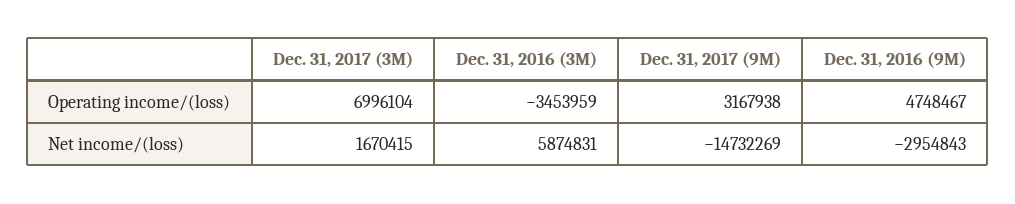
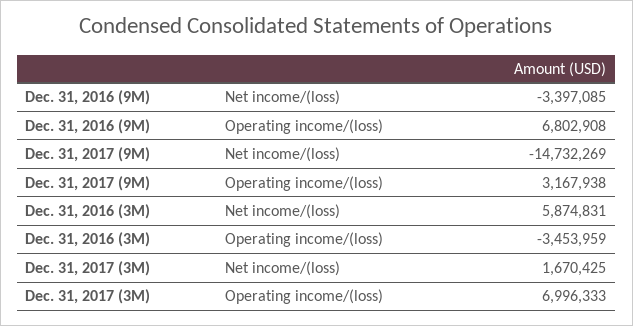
Dec. 31, 2017 (3M), Operating income/(loss): 6996104 -> 6996333
Dec. 31, 2016 (9M), Operating income/(loss): 4748467 -> 6802908
Dec. 31, 2017 (3M), Net income/(loss): 1670415 -> 1670425
Dec. 31, 2016 (9M), Net income/(loss): -2954843 -> -3397085

